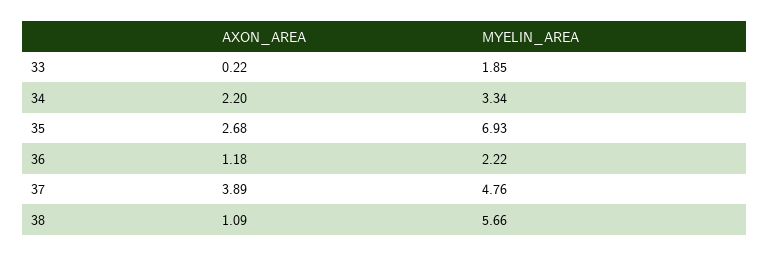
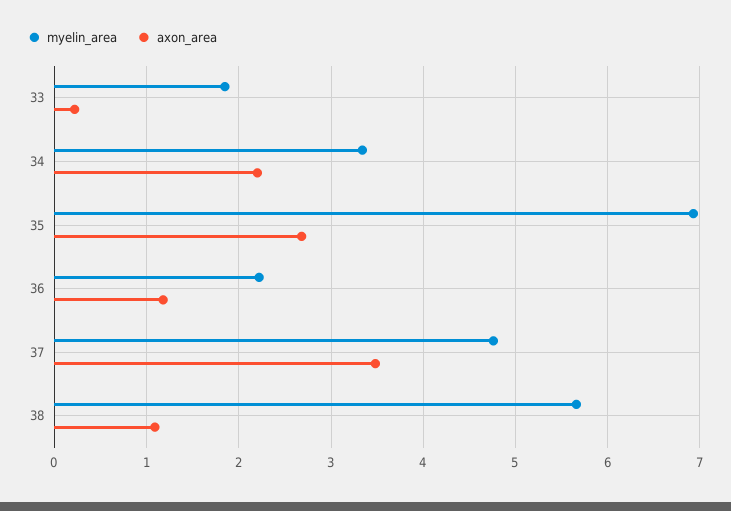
AXON_AREA, 37: 3.89 -> 3.5

